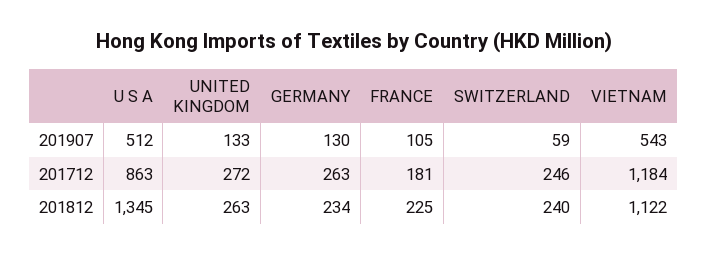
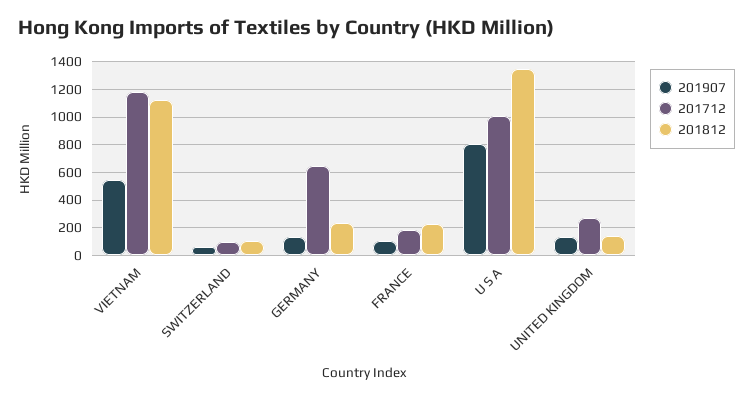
201907, U S A: 512 -> 800
201712, U S A: 863 -> 1000
201712, GERMANY: 263 -> 650
201712, SWITZERLAND: 246 -> 100
201812, UNITED KINGDOM: 263 -> 150
201812, SWITZERLAND: 240 -> 100

